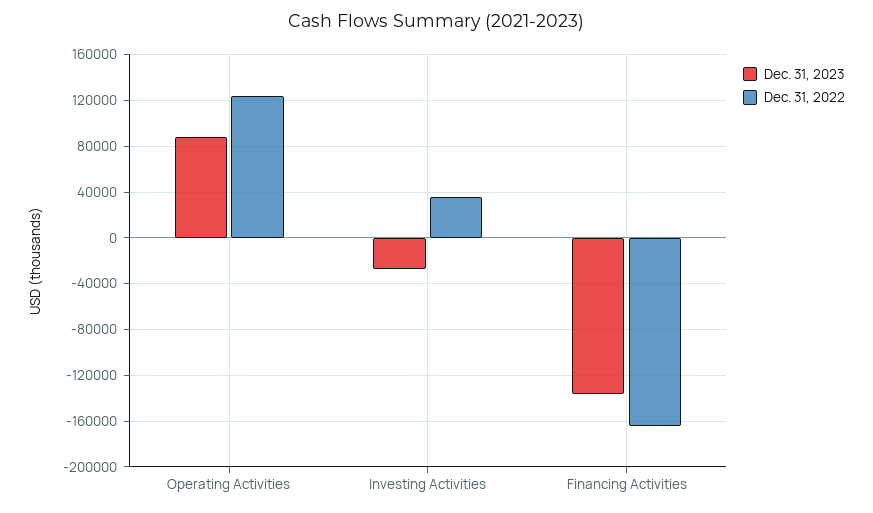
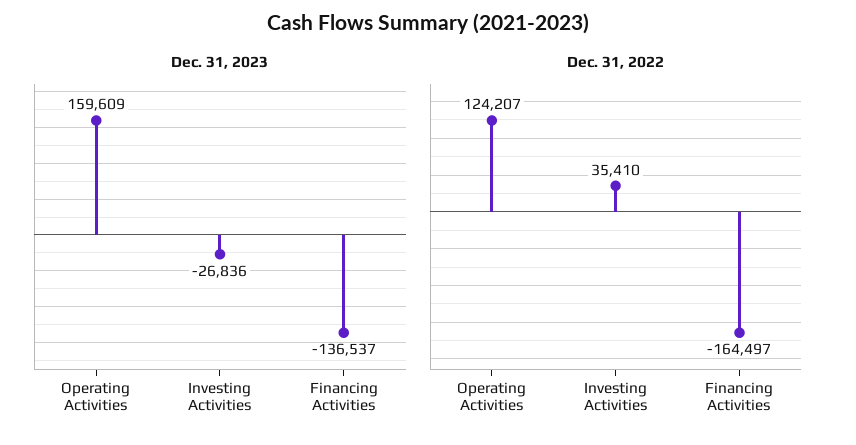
Dec. 31, 2023, Operating Activities: 90000 -> 159609

